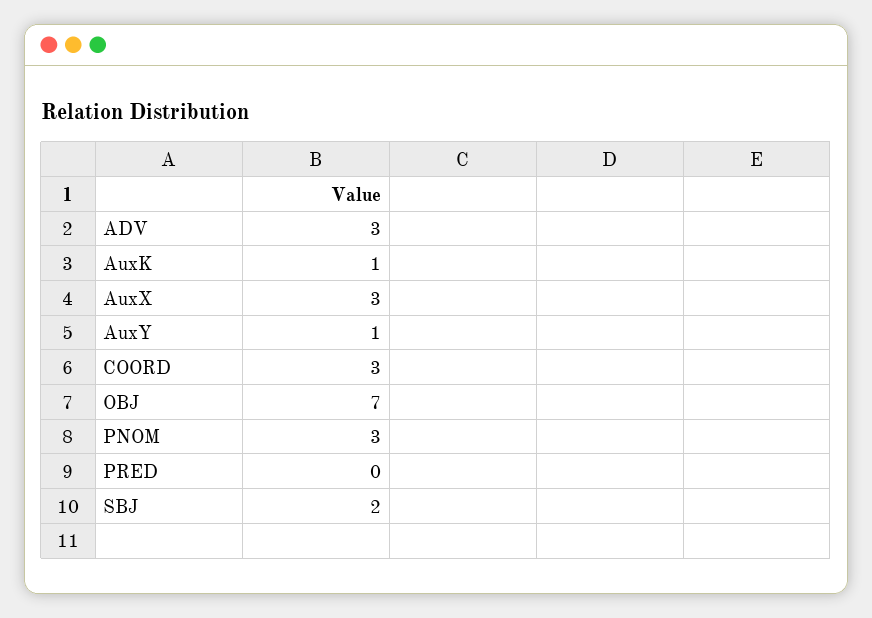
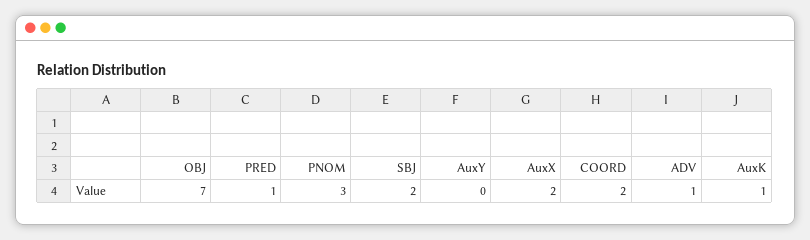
ADV: 3 -> 1
AuxX: 3 -> 2
AuxY: 1 -> 0
COORD: 3 -> 2
PRED: 0 -> 1

